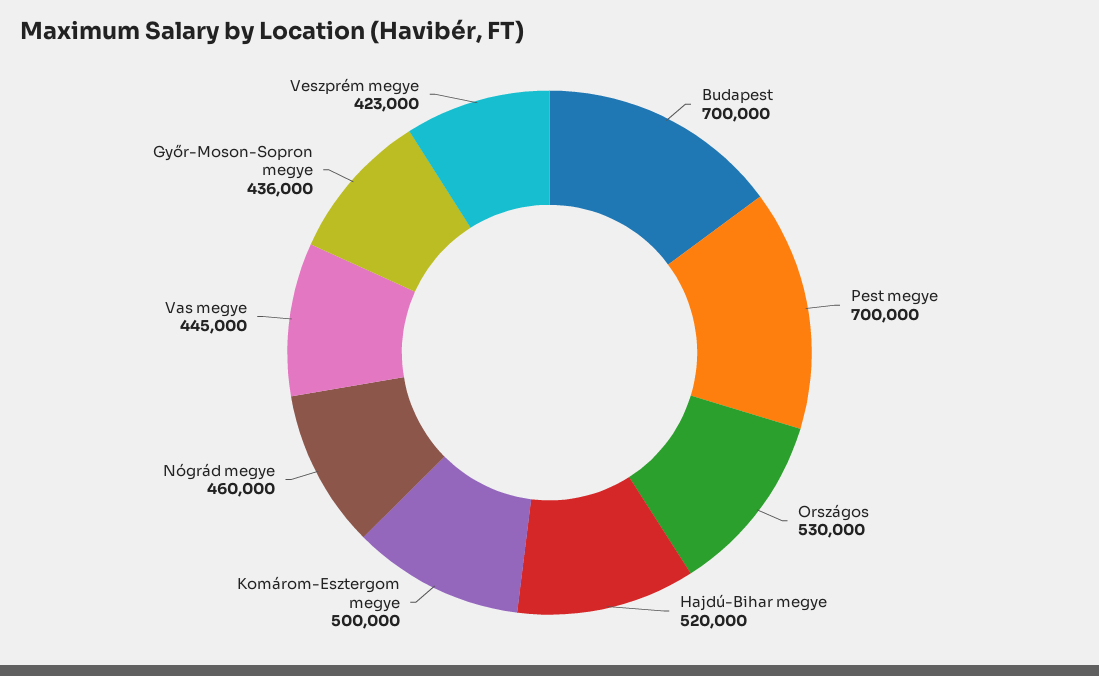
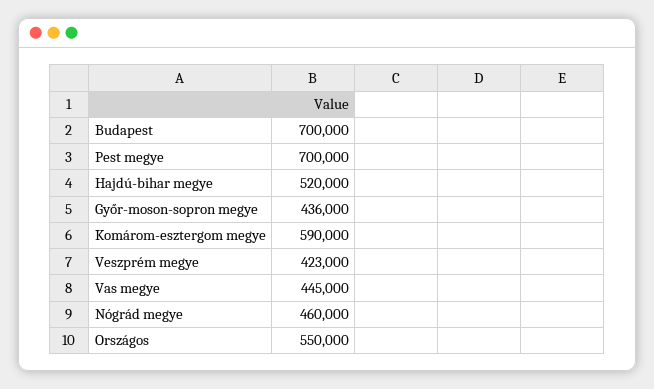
Országos: 530000 -> 550000
Komárom-Esztergom megye: 500000 -> 590000

